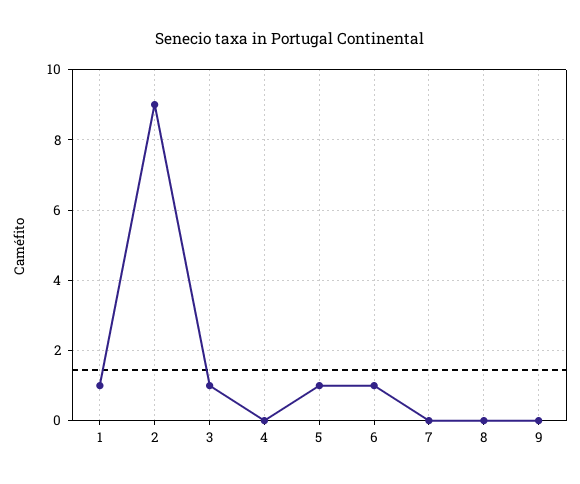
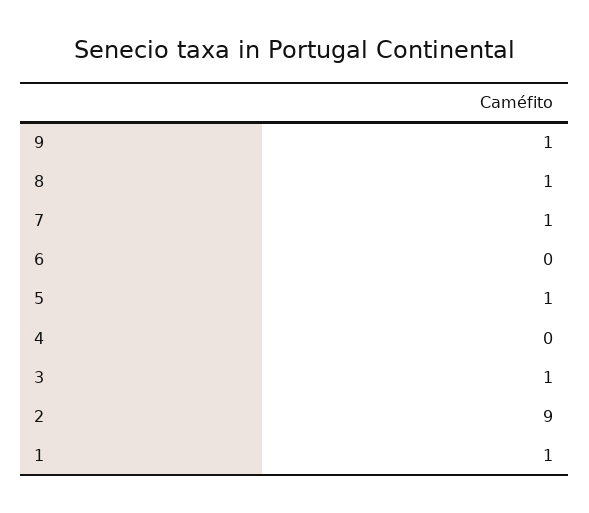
6: 1 -> 0
7: 0 -> 1
8: 0 -> 1
9: 0 -> 1

